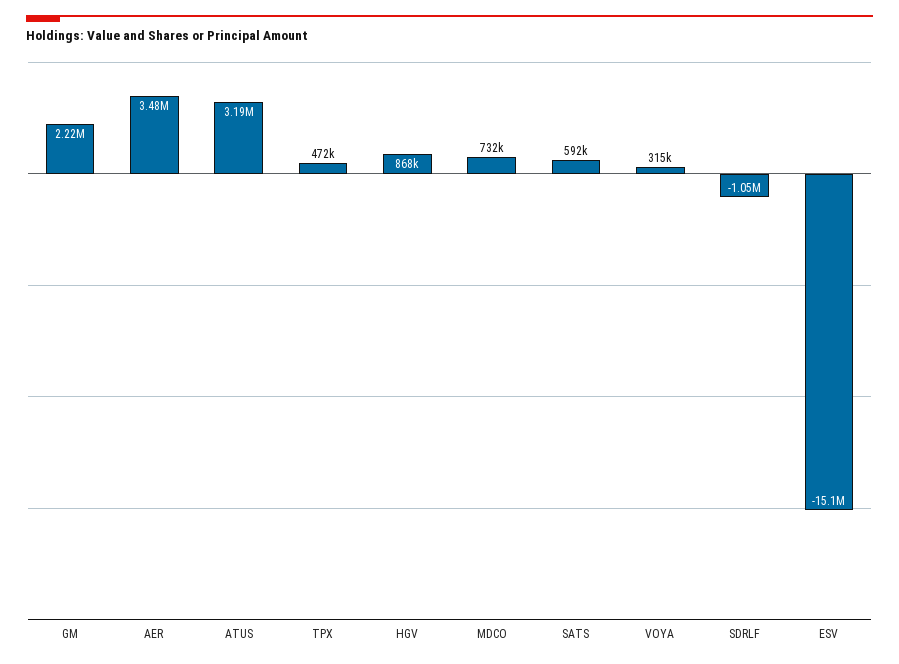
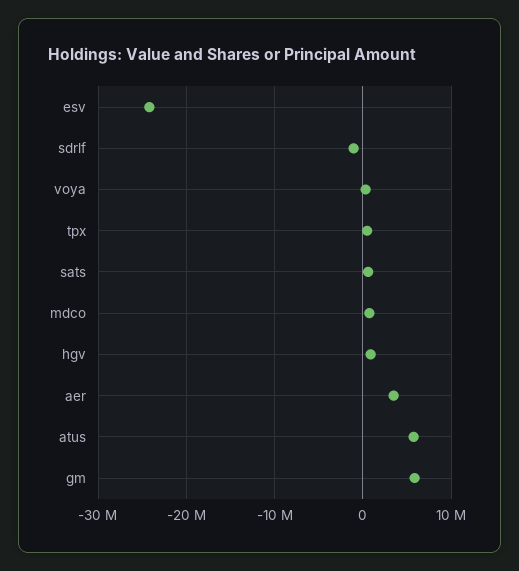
GM: 2220000 -> 6000000
ATUS: 3190000 -> 6000000
ESV: -15100000 -> -24000000

